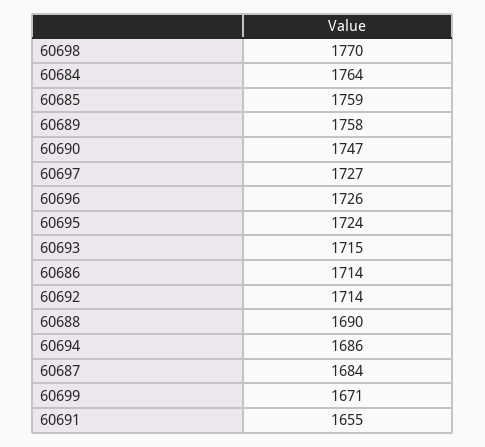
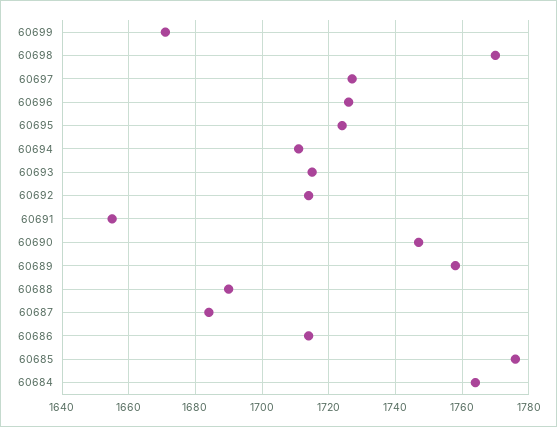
60685: 1759 -> 1775
60694: 1686 -> 1710

